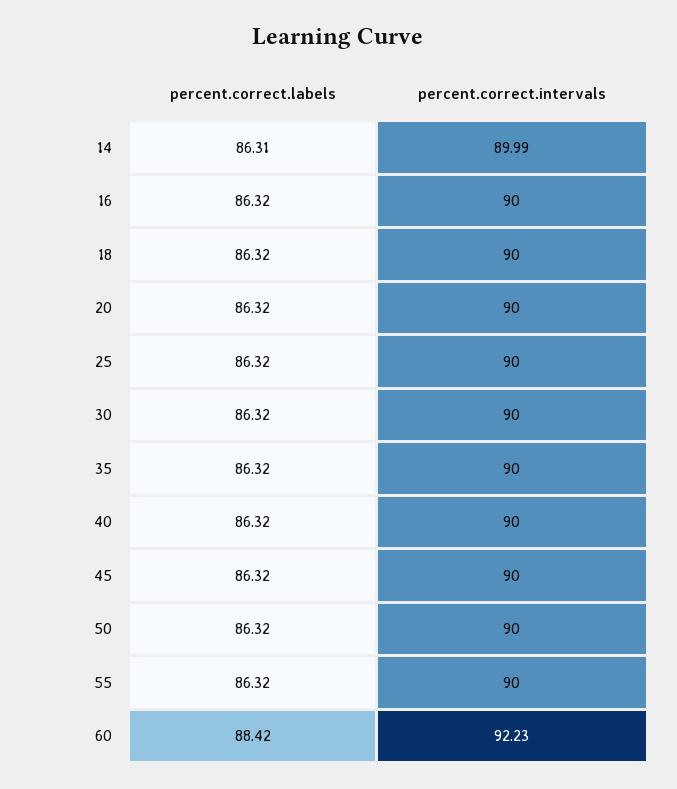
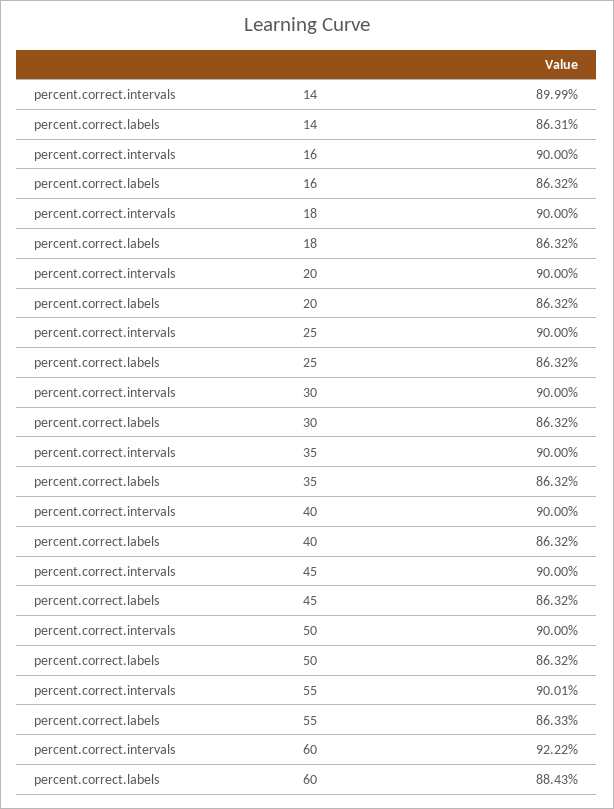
percent.correct.labels, 55: 86.32 -> 86.33
percent.correct.intervals, 55: 90 -> 90.01
percent.correct.labels, 60: 88.42 -> 88.43
percent.correct.intervals, 60: 92.23 -> 92.22

